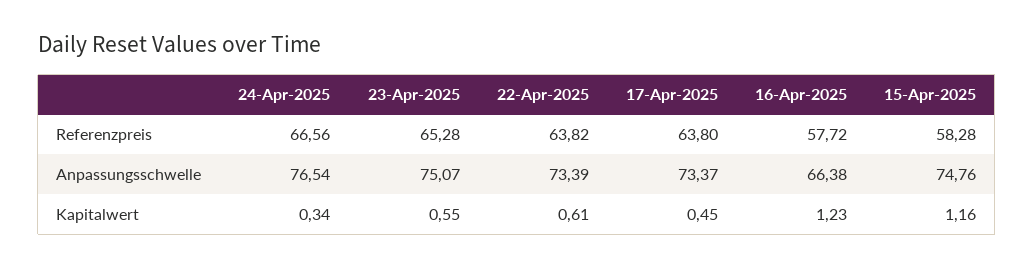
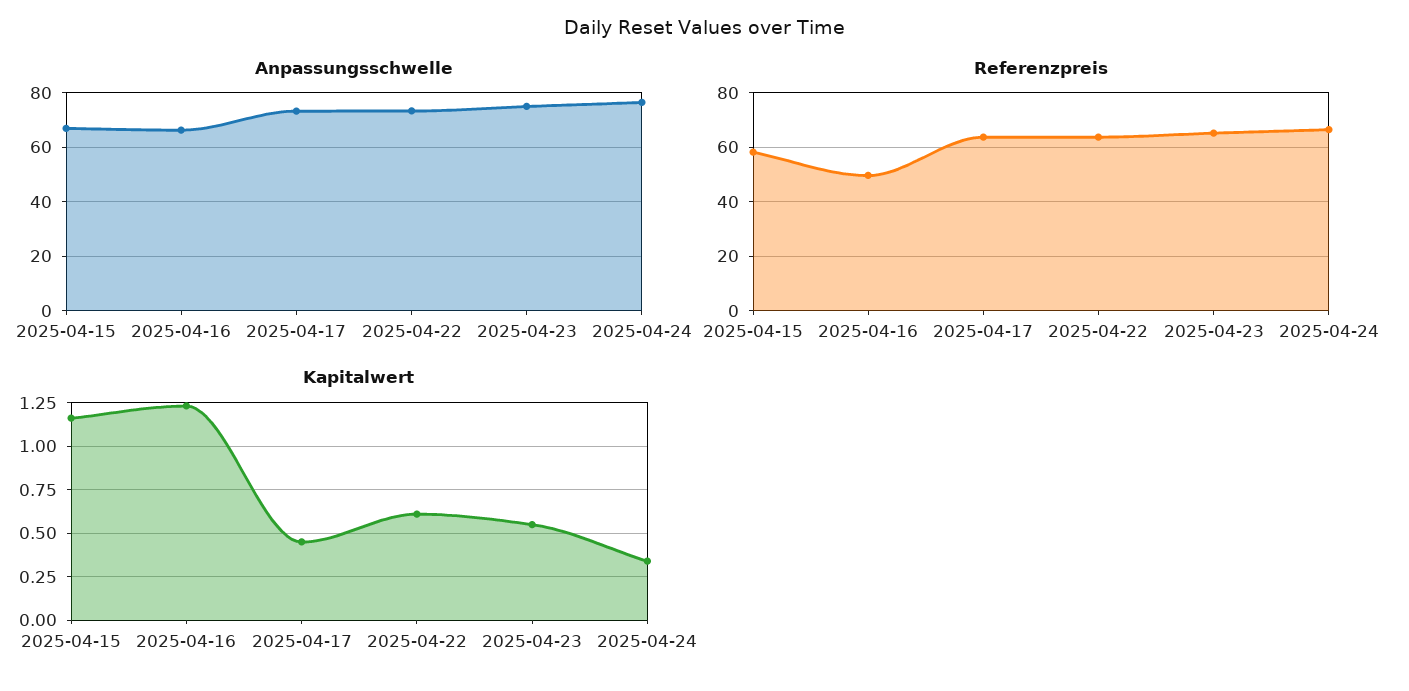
Referenzpreis, 16-Apr-2025: 57.72 -> 50
Anpassungsschwelle, 15-Apr-2025: 74.76 -> 67.5

